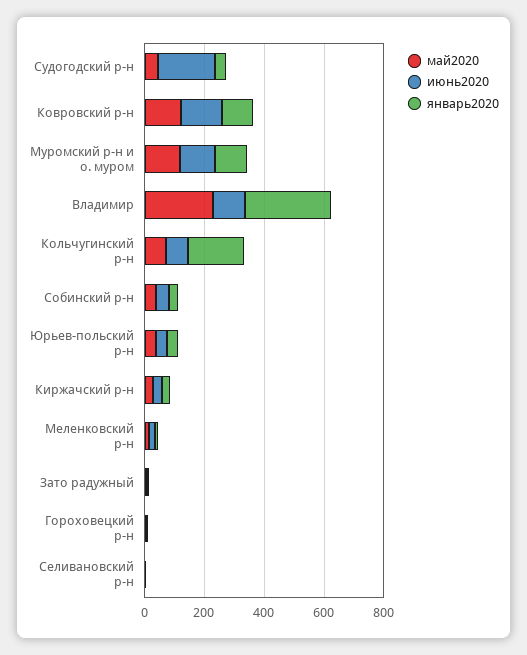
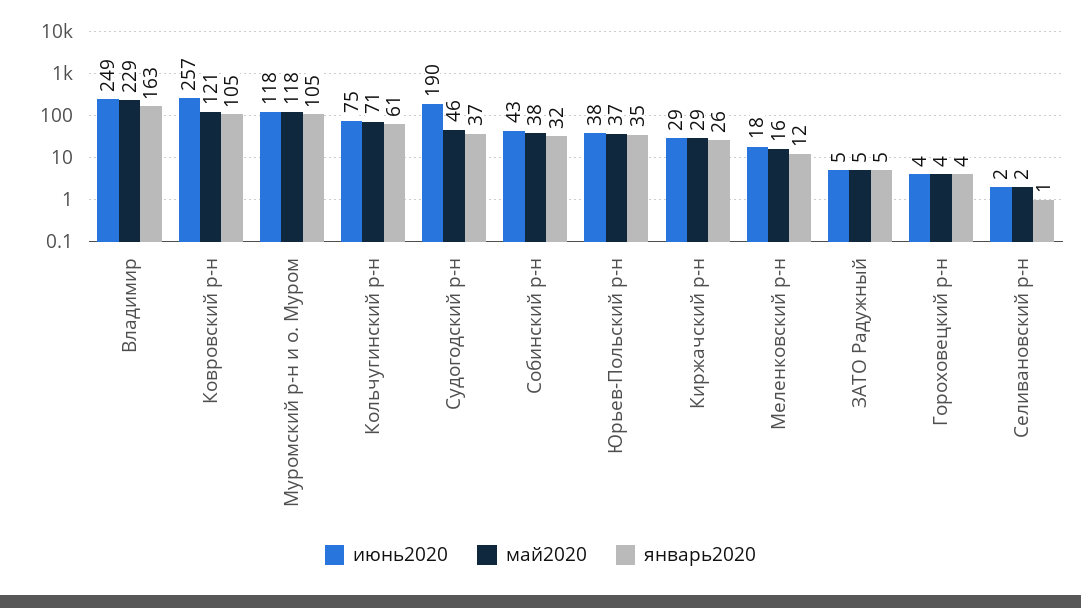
июнь2020, Ковровский р-н: 150 -> 257
июнь2020, Владимир: 100 -> 249
январь2020, Владимир: 300 -> 163
январь2020, Кольчугинский р-н: 200 -> 61

